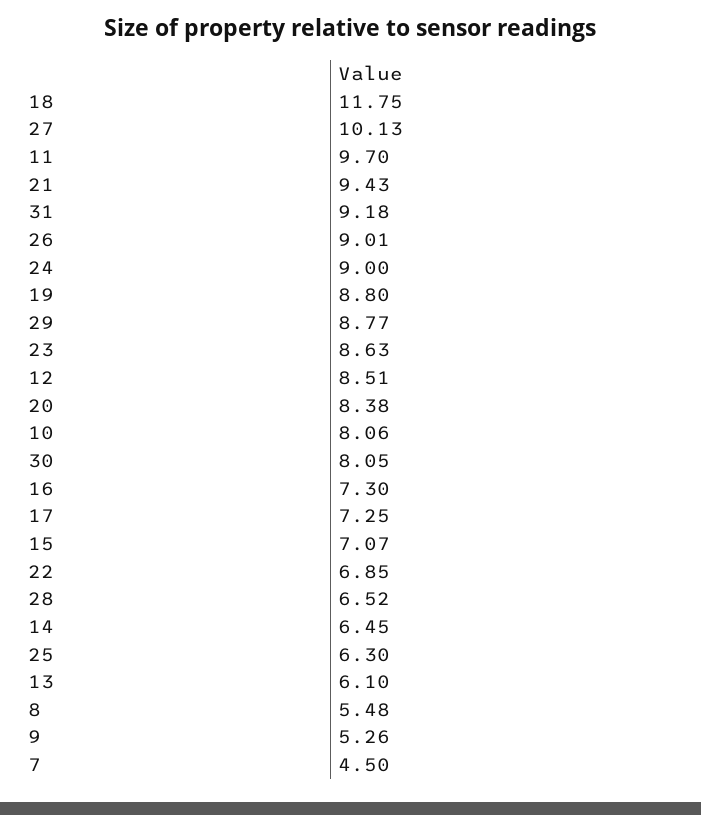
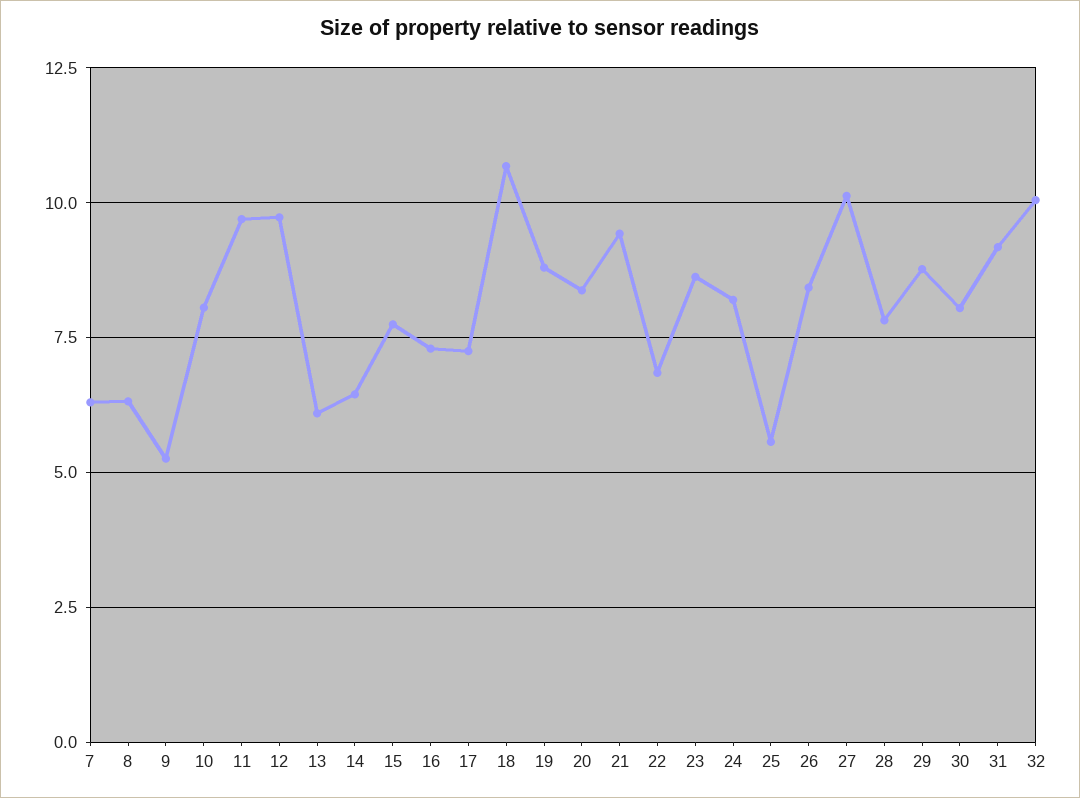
18: 11.75 -> 10.75
26: 9.01 -> 8.5
24: 9 -> 8.25
12: 8.51 -> 9.75
15: 7.07 -> 7.75
28: 6.52 -> 7.75
25: 6.3 -> 5.5
8: 5.48 -> 6.25
7: 4.5 -> 6.25
32: none -> 10

